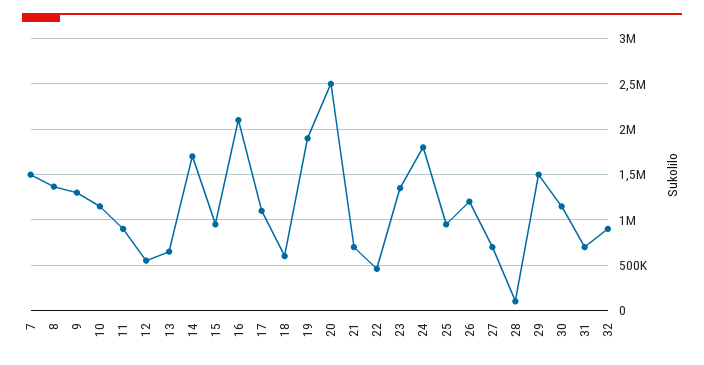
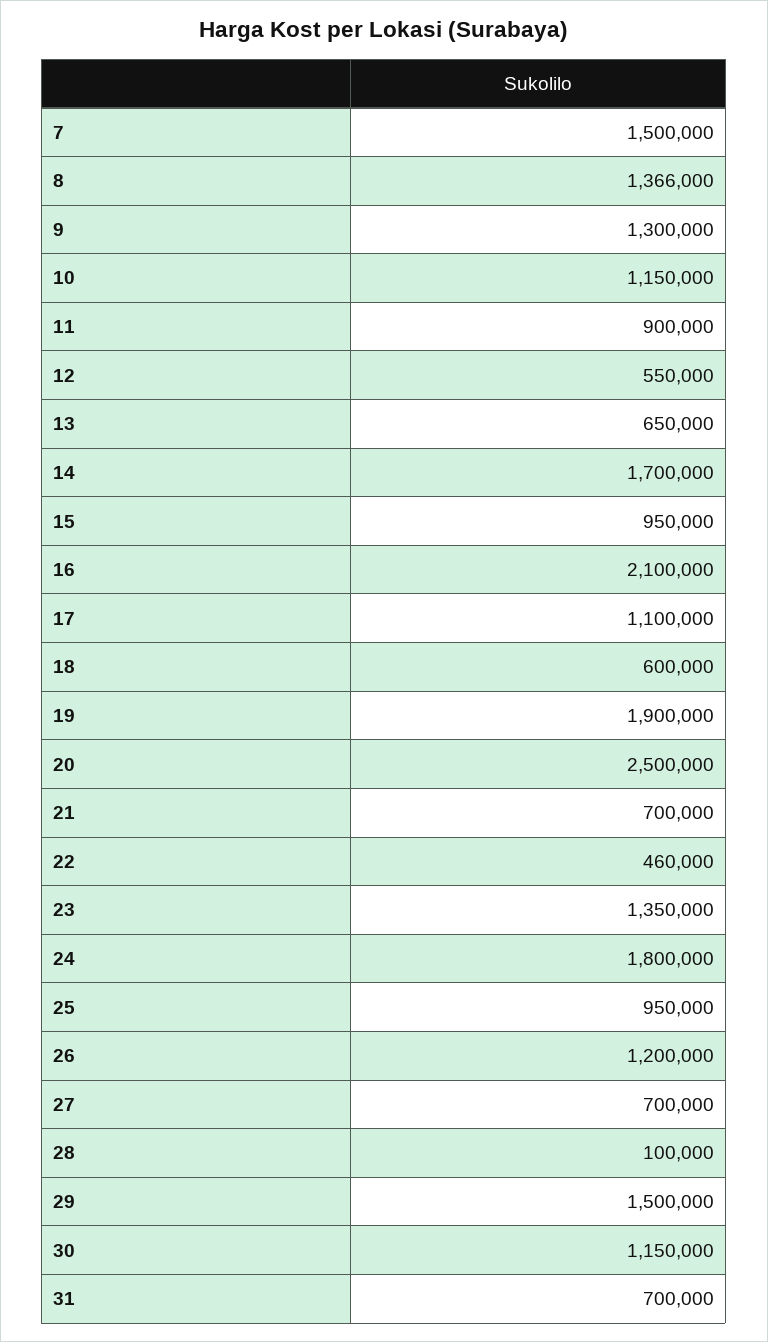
32: 900000 -> none

